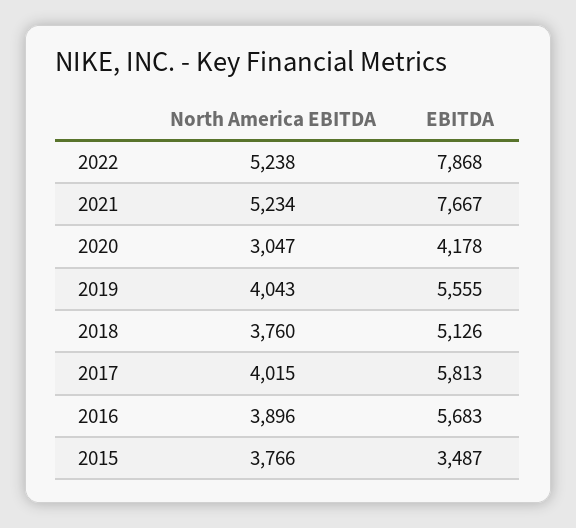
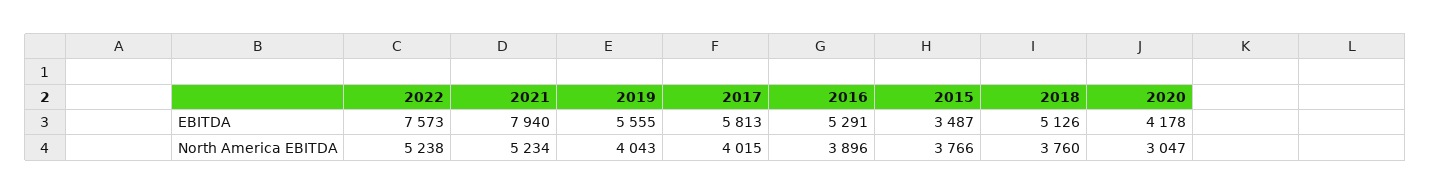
EBITDA, 2022: 7868 -> 7573
EBITDA, 2021: 7667 -> 7940
EBITDA, 2016: 5683 -> 5291

